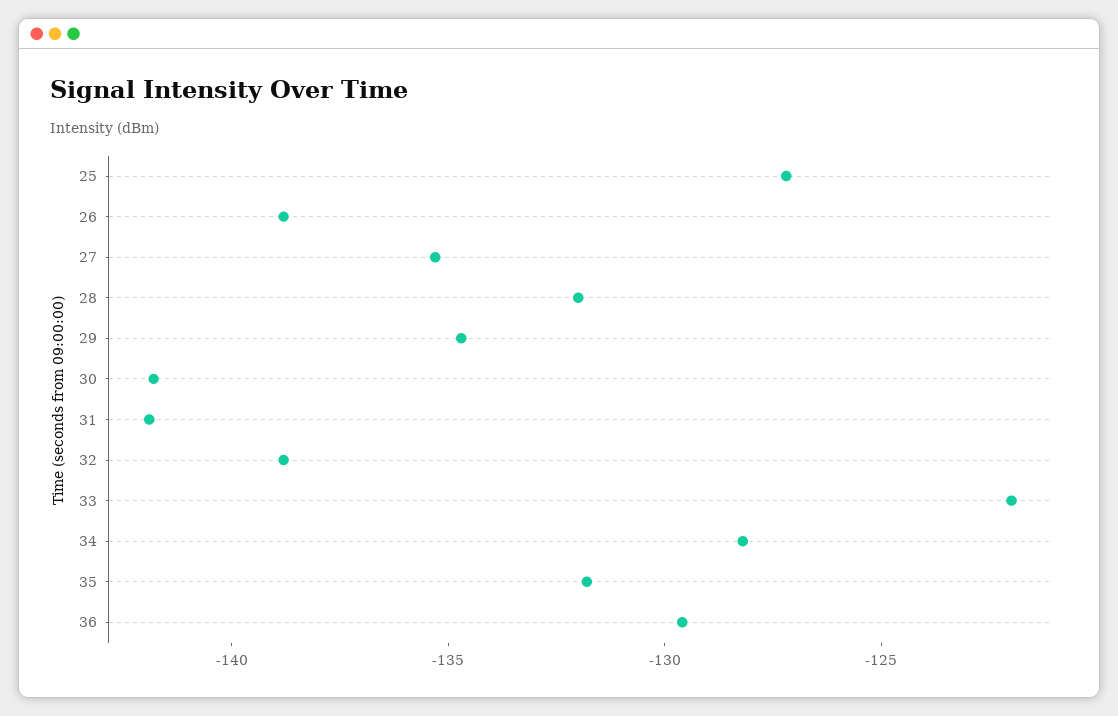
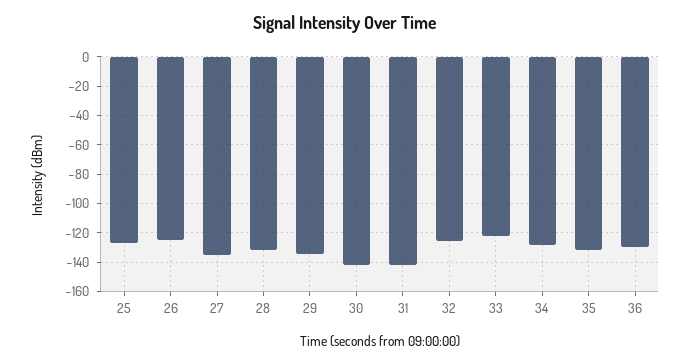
26: -139 -> -125
32: -139 -> -125

